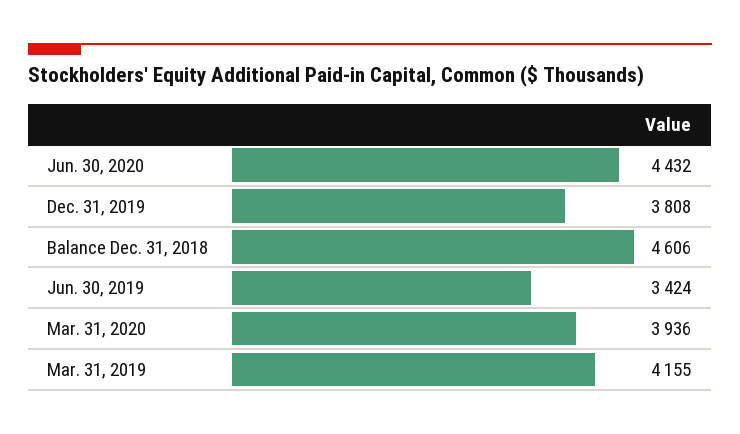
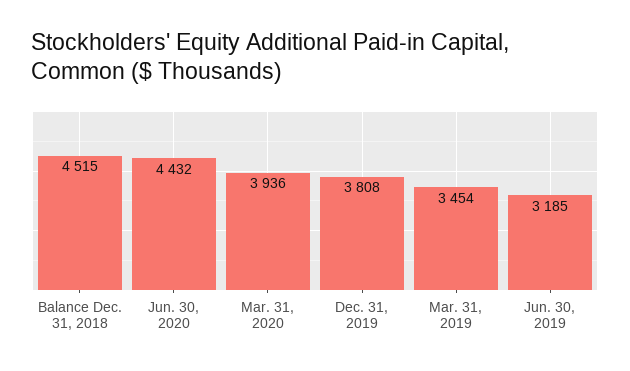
Balance Dec. 31, 2018: 4606 -> 4515
Jun. 30, 2019: 3424 -> 3185
Mar. 31, 2019: 4155 -> 3454

